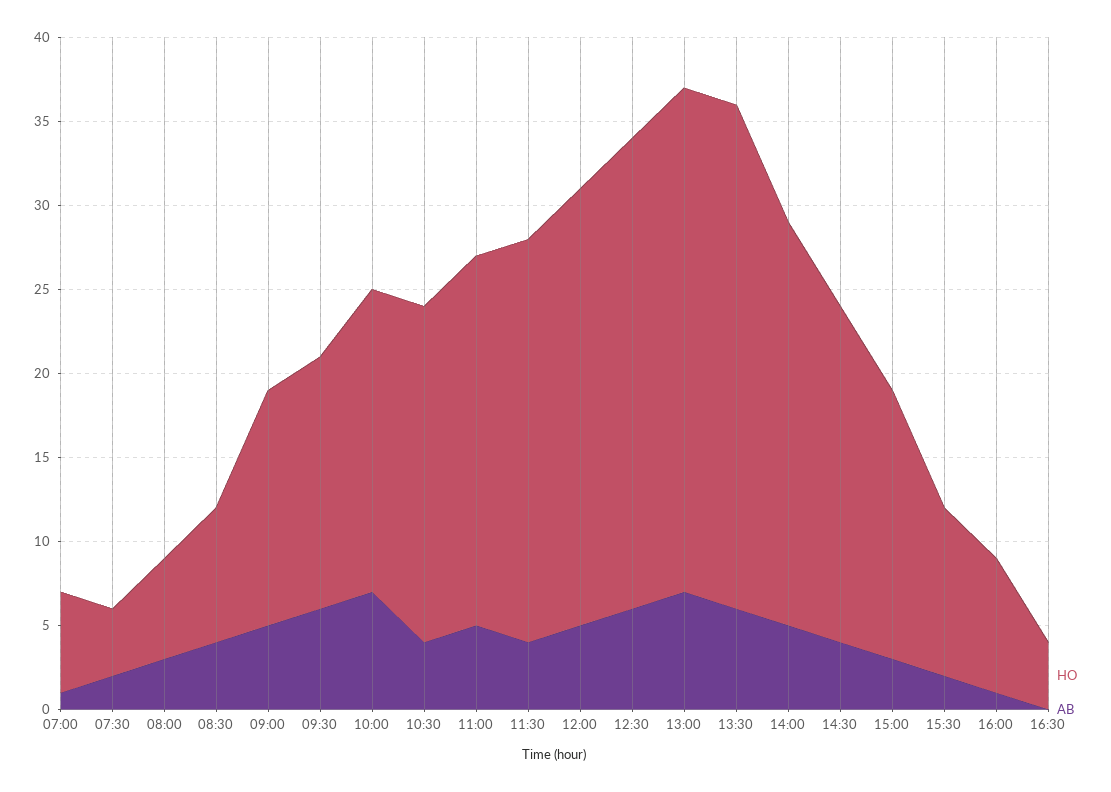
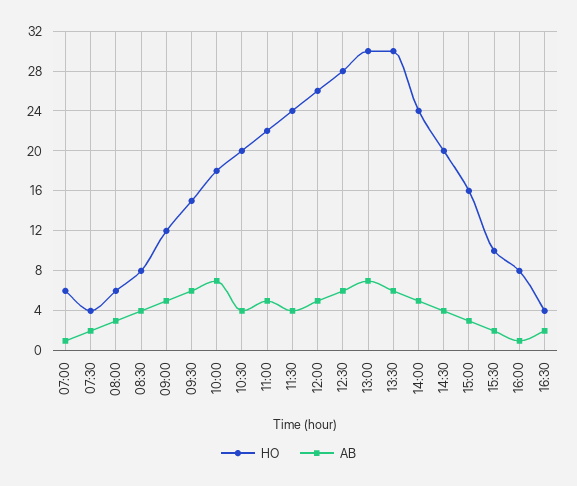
HO, 09:00: 14 -> 12
AB, 16:30: 0 -> 2

